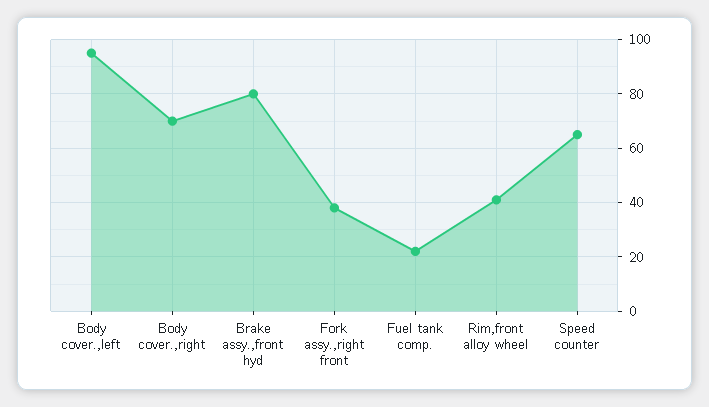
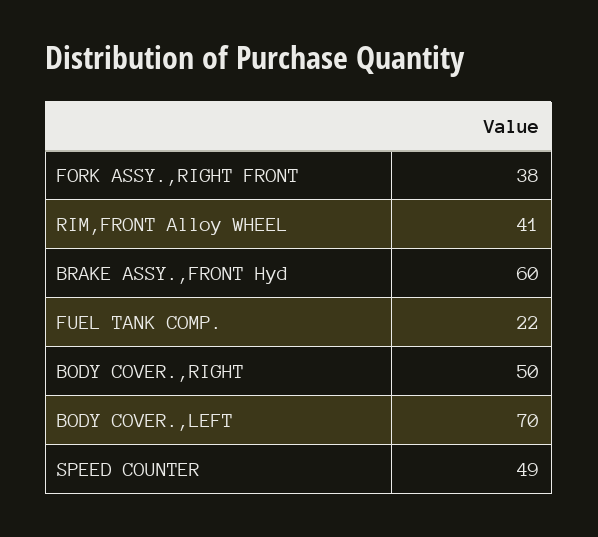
Body cover.,left: 95 -> 70
Body cover.,right: 70 -> 50
Brake assy.,front hyd: 80 -> 60
Speed counter: 65 -> 49

